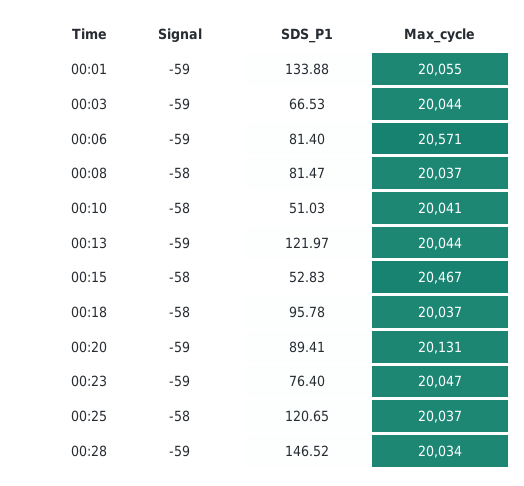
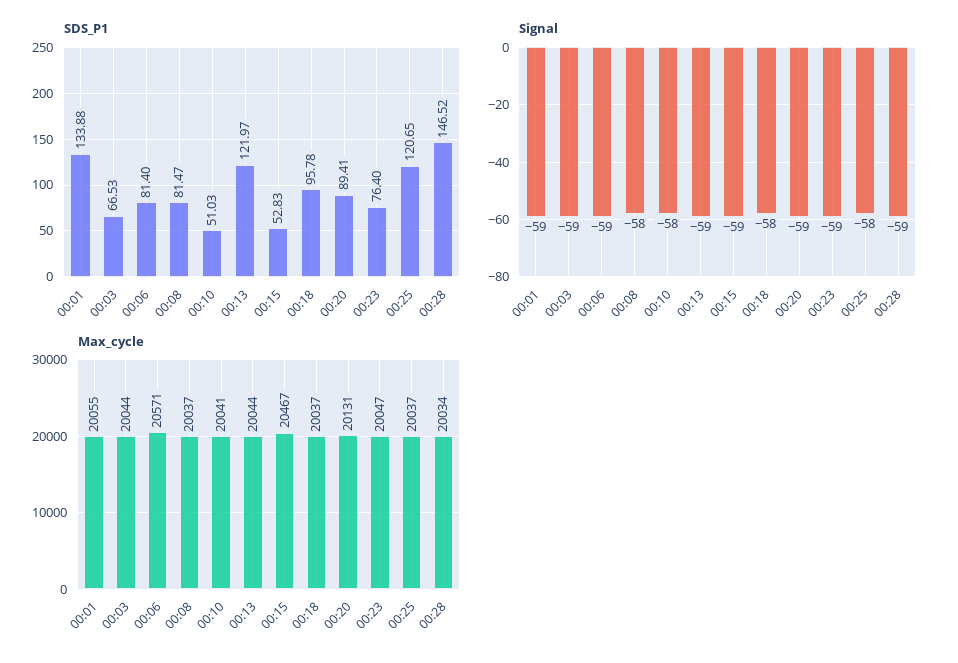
Signal, 00:15: -58 -> -59

